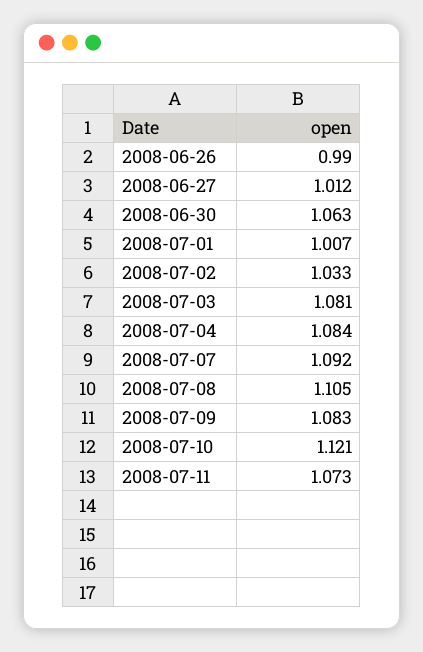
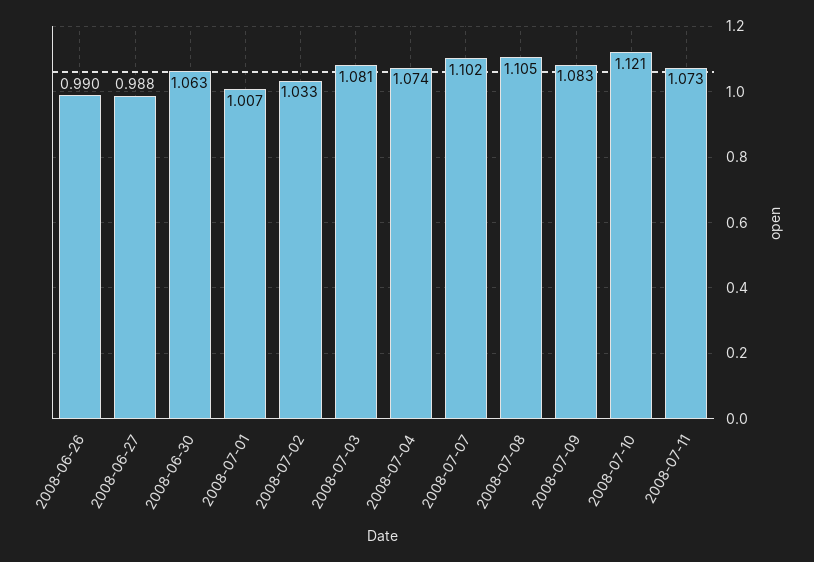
2008-06-27: 1.012 -> 0.988
2008-07-04: 1.084 -> 1.074
2008-07-07: 1.092 -> 1.102

